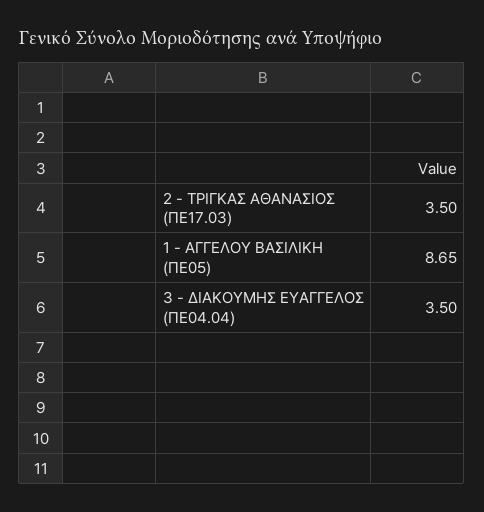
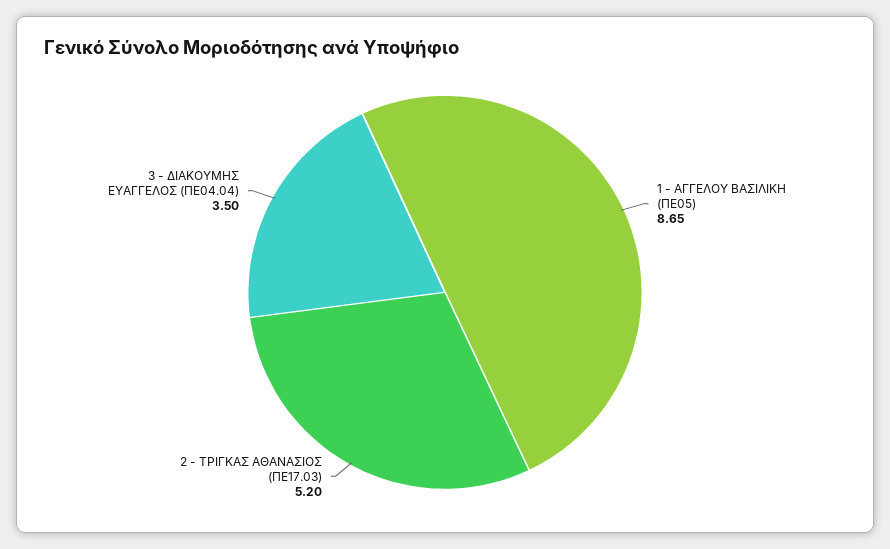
2 - ΤΡΙΓΚΑΣ ΑΘΑΝΑΣΙΟΣ (ΠΕ17.03): 3.5 -> 5.2

